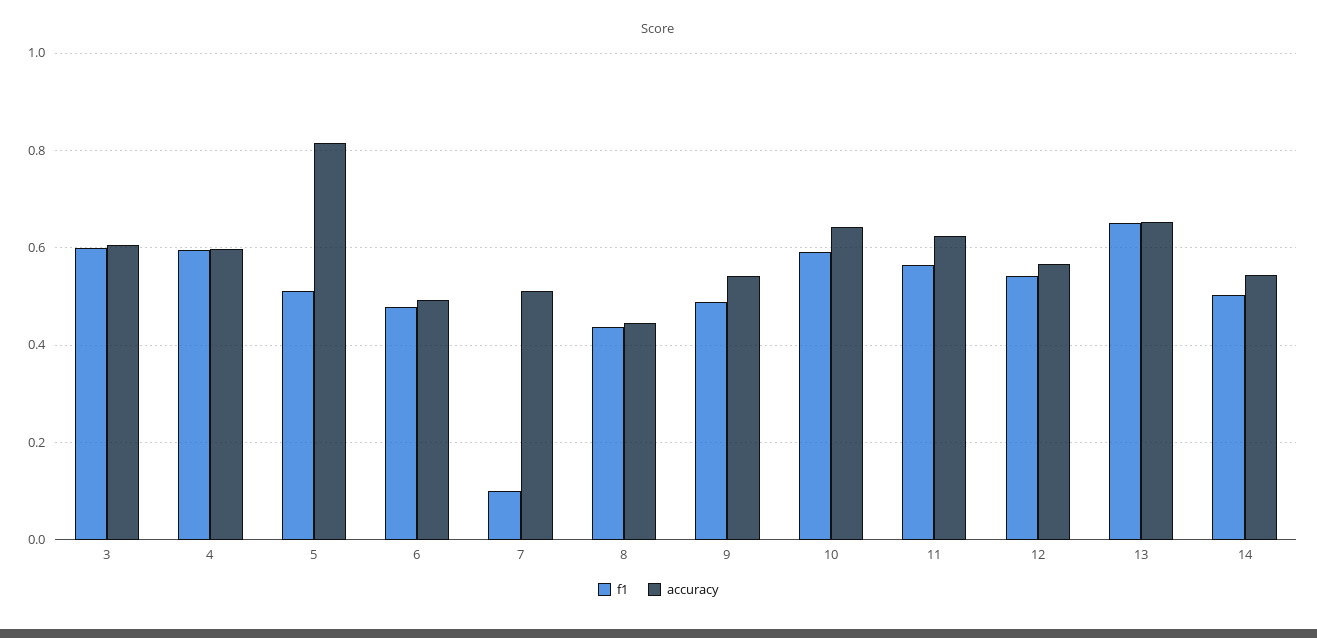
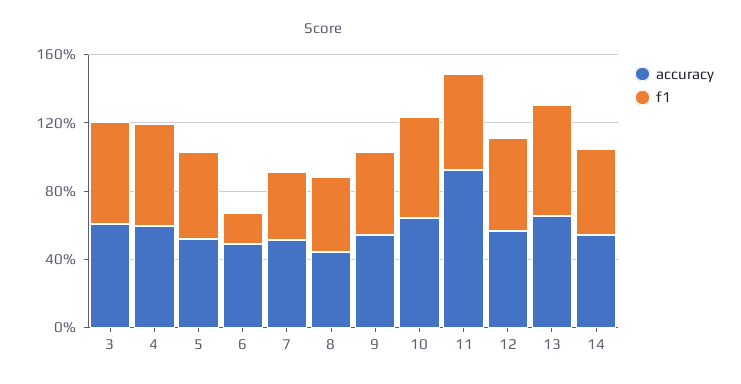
accuracy, 5: 0.82 -> 0.5
f1, 6: 0.48 -> 0.2
f1, 7: 0.1 -> 0.4
accuracy, 11: 0.62 -> 0.9

